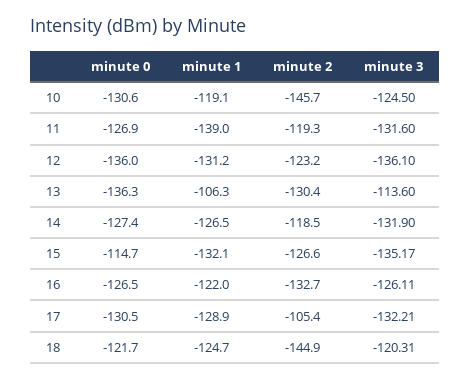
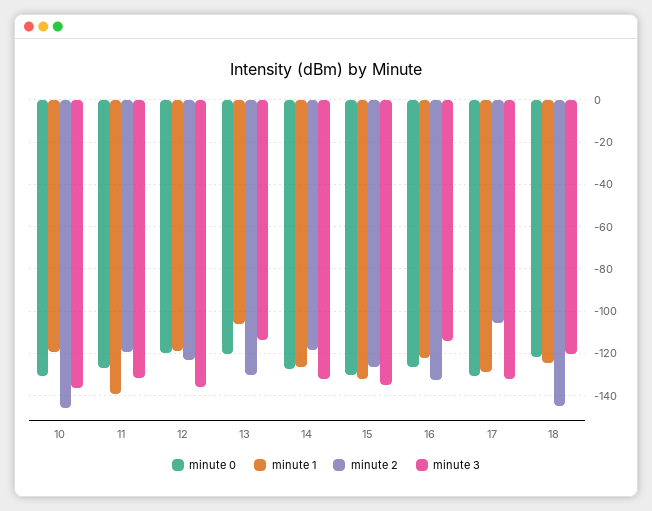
minute 3, 10: -124.5 -> -135
minute 0, 12: -136 -> -120
minute 1, 12: -131.2 -> -120
minute 0, 13: -136.3 -> -120
minute 0, 15: -114.7 -> -130
minute 3, 16: -126.11 -> -115

